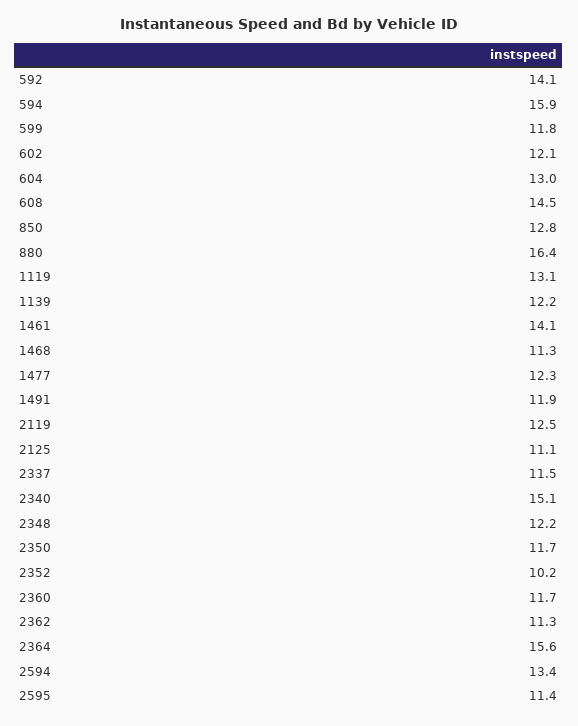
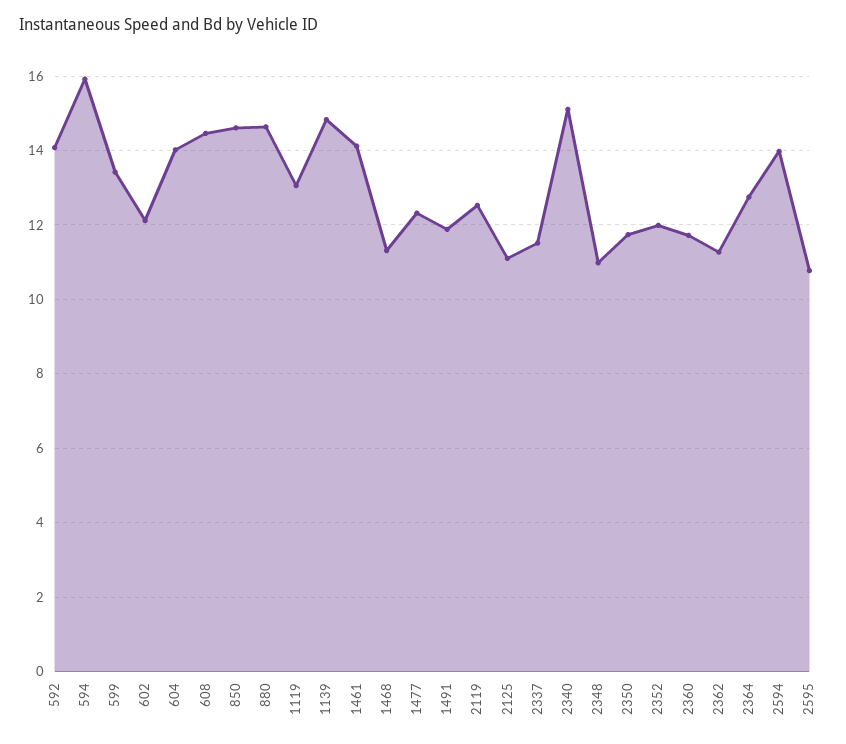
599: 11.8 -> 13.4
604: 13 -> 14
850: 12.8 -> 14.6
880: 16.4 -> 14.6
1139: 12.2 -> 14.8
2348: 12.2 -> 11
2352: 10.2 -> 12
2364: 15.6 -> 12.8
2594: 13.4 -> 14
2595: 11.4 -> 10.8

